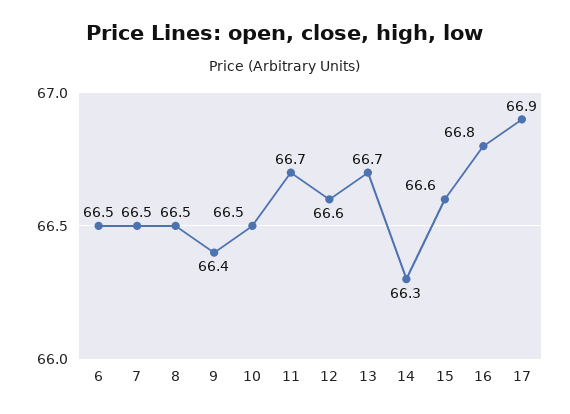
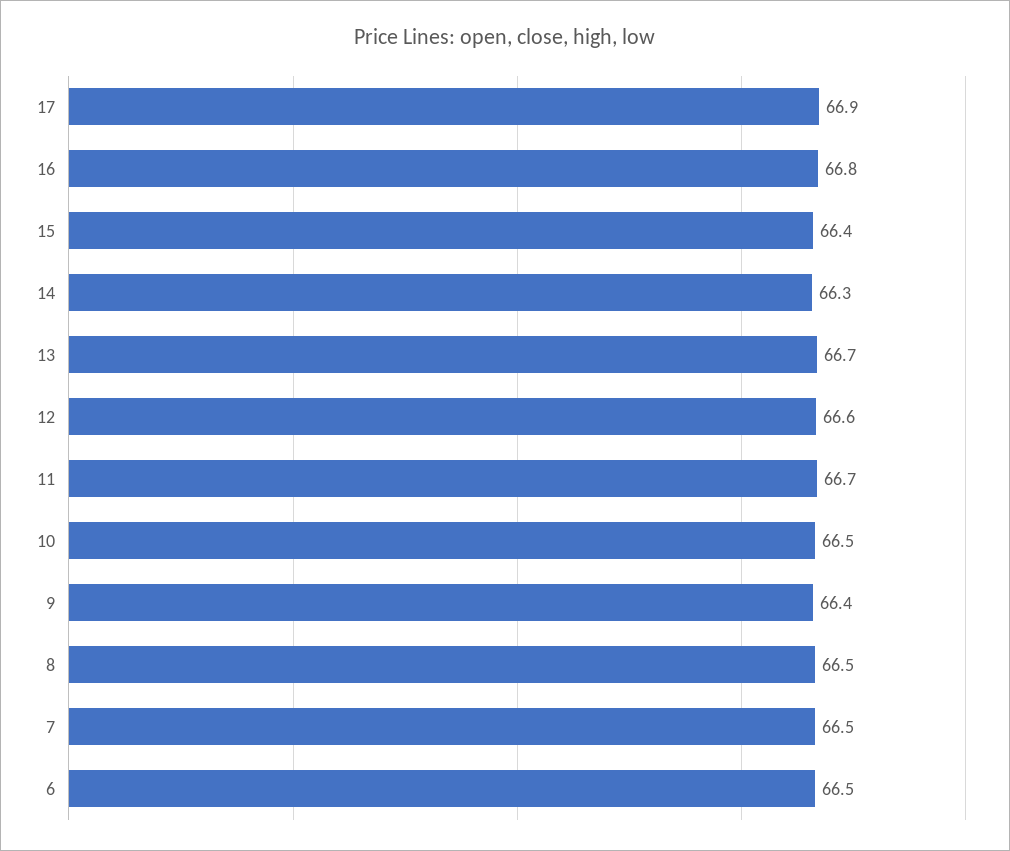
15: 66.6 -> 66.4

